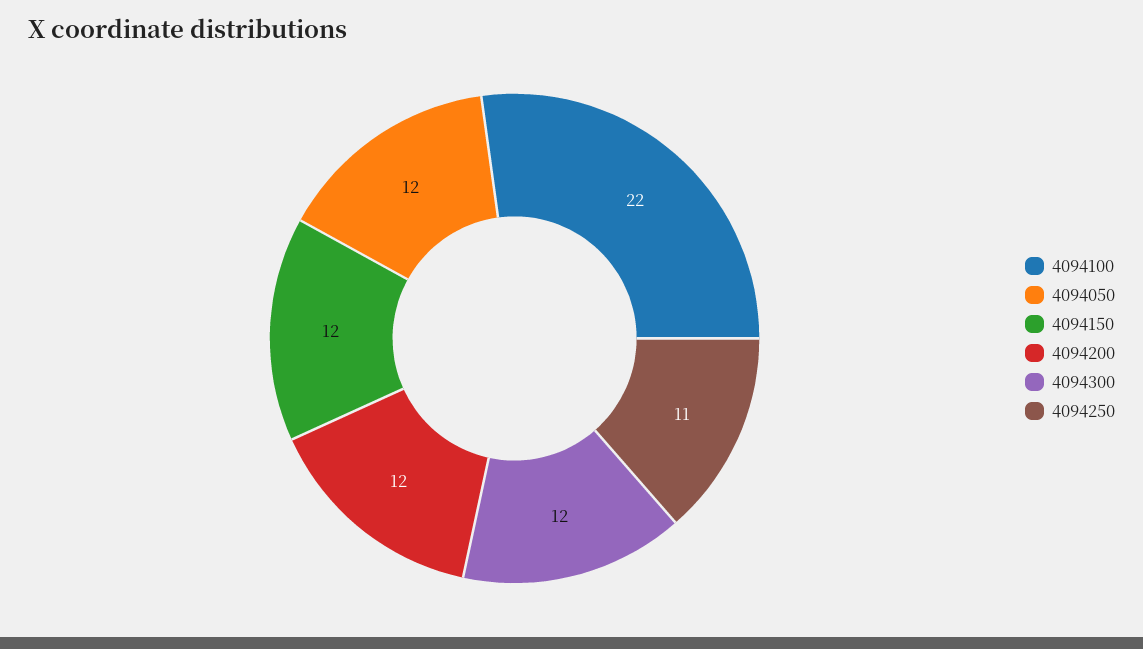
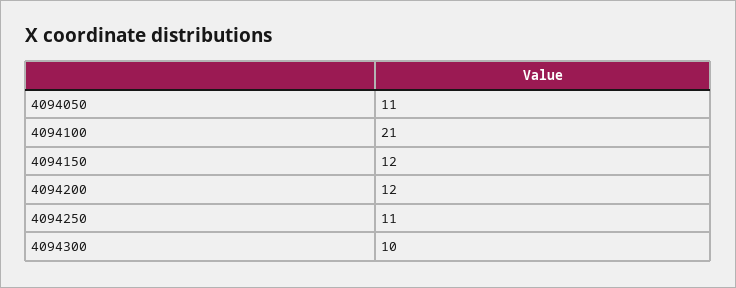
4094100: 22 -> 21
4094050: 12 -> 11
4094300: 12 -> 10

